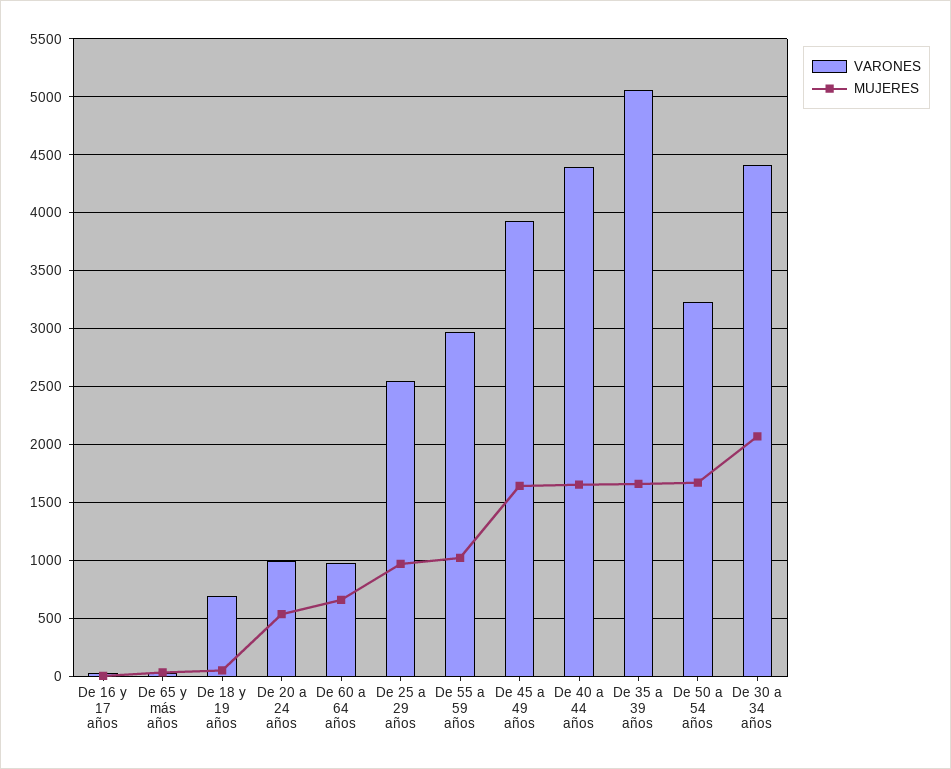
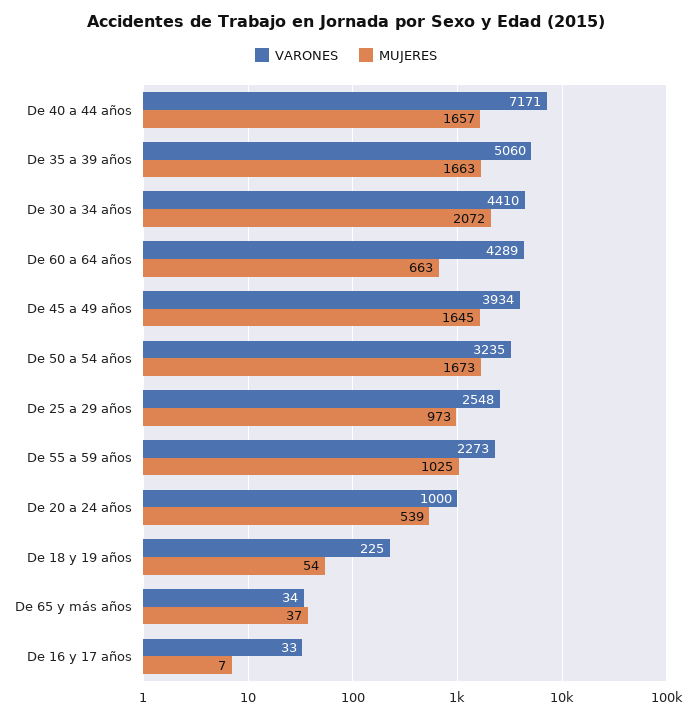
VARONES, De 18 y 19 años: 700 -> 225
VARONES, De 60 a 64 años: 1000 -> 4289
VARONES, De 55 a 59 años: 3000 -> 2273
VARONES, De 40 a 44 años: 4400 -> 7171

